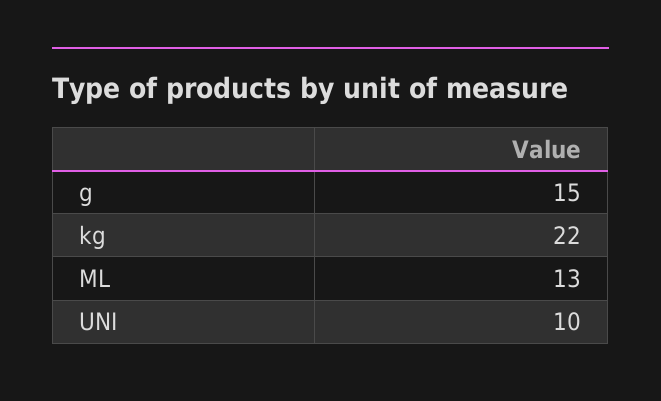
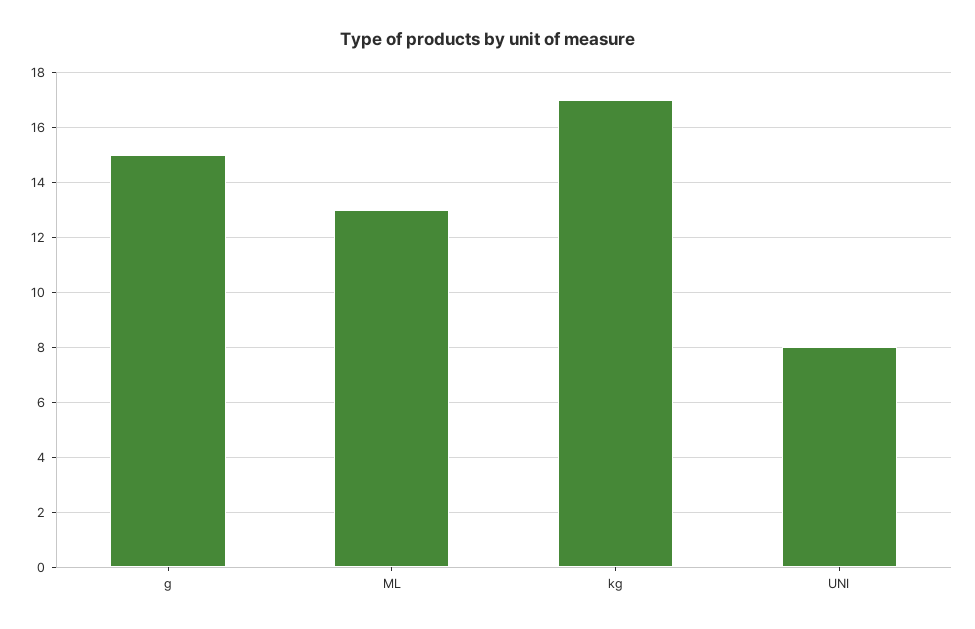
kg: 22 -> 17
UNI: 10 -> 8

